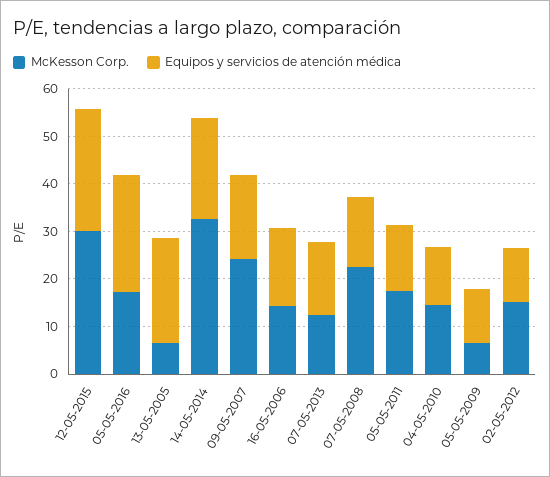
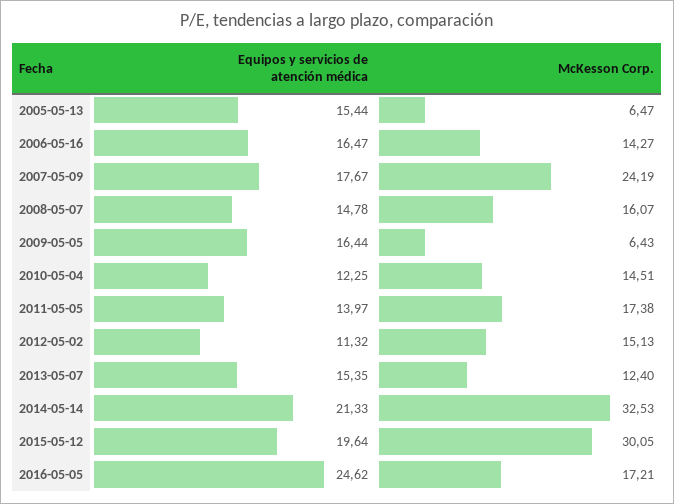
Equipos y servicios de atención médica, 12-05-2015: 26 -> 19.64
Equipos y servicios de atención médica, 13-05-2005: 22 -> 15.44
McKesson Corp., 07-05-2008: 22 -> 16.07
Equipos y servicios de atención médica, 05-05-2009: 12 -> 16.44

